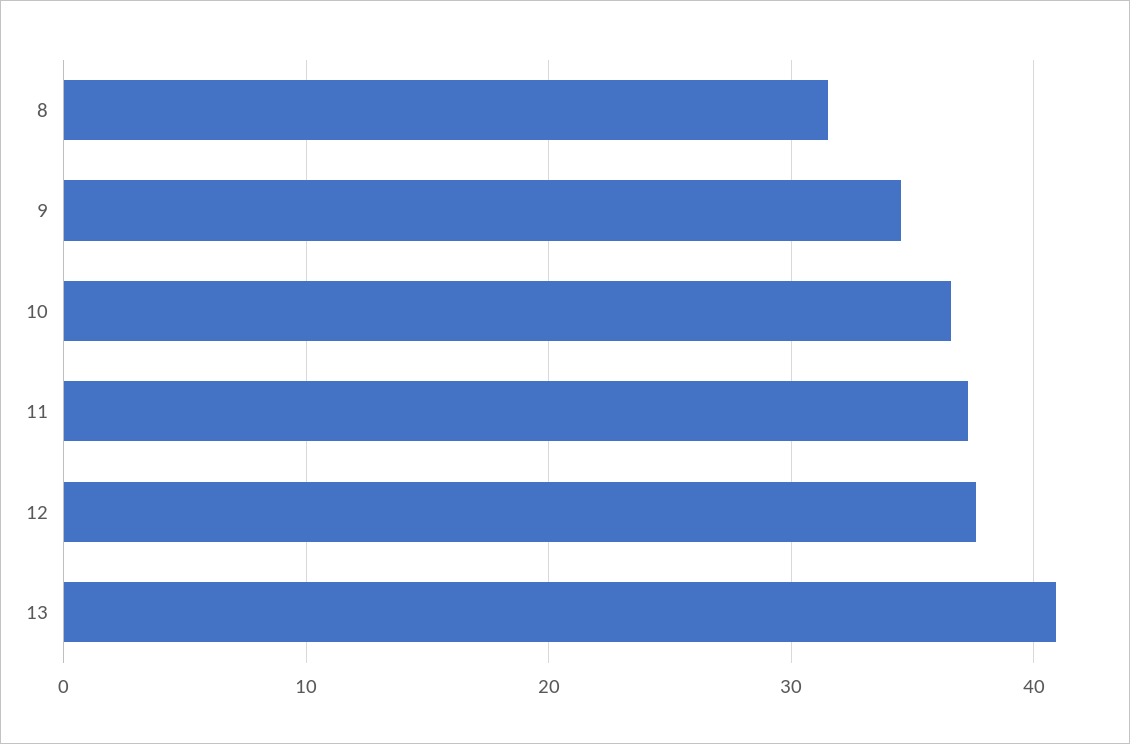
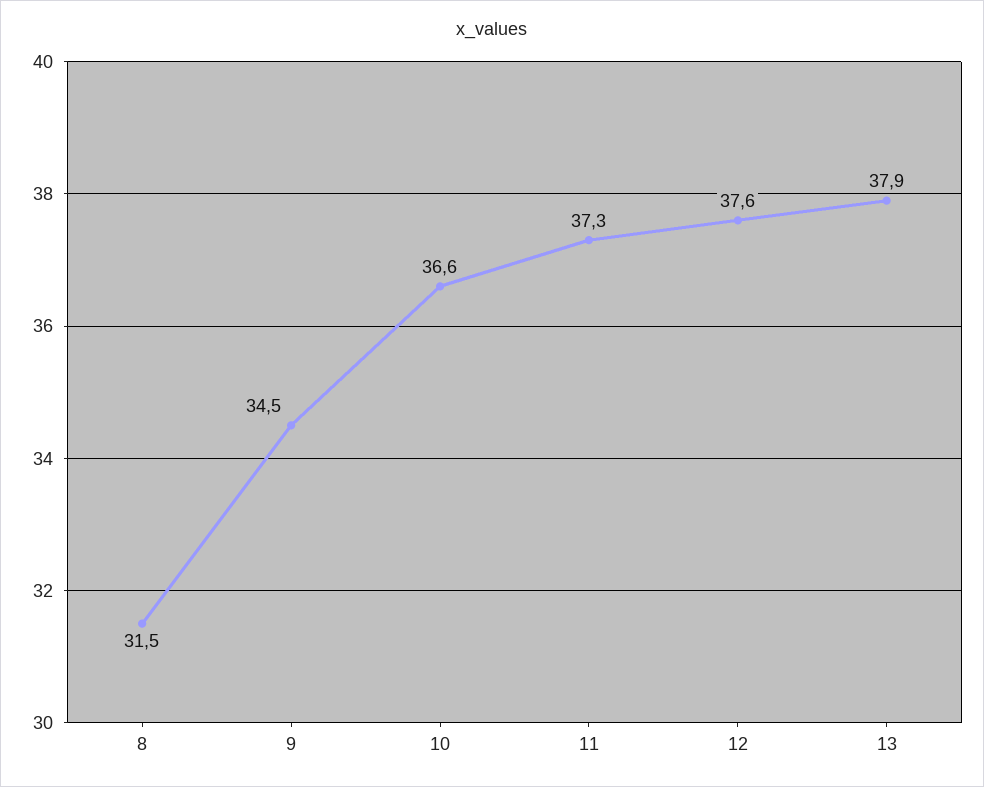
13: 41 -> 37.9

